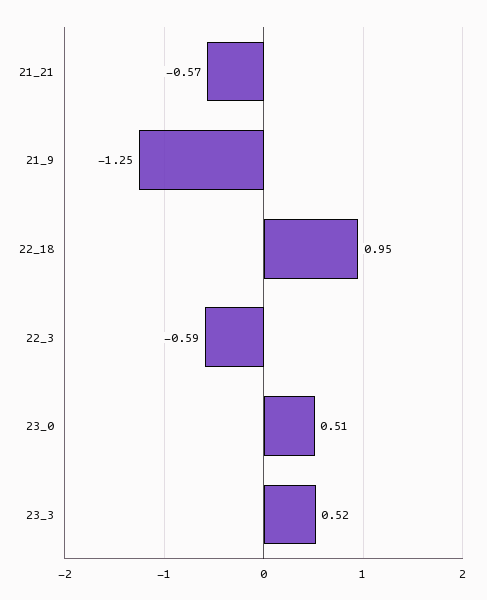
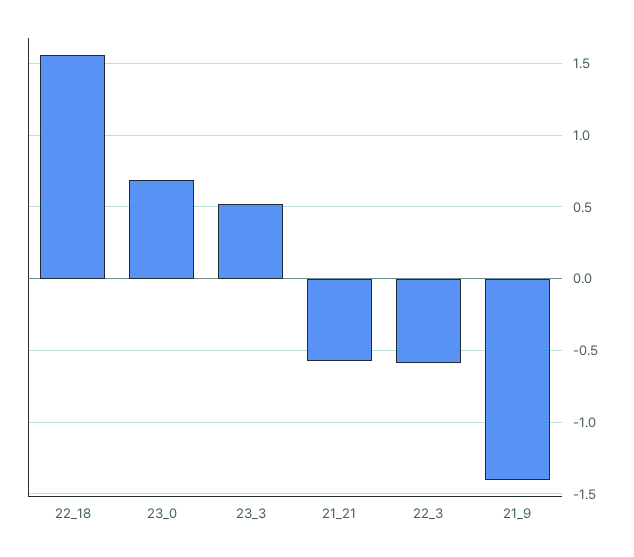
21_9: -1.25 -> -1.4
22_18: 0.95 -> 1.55
23_0: 0.51 -> 0.7

